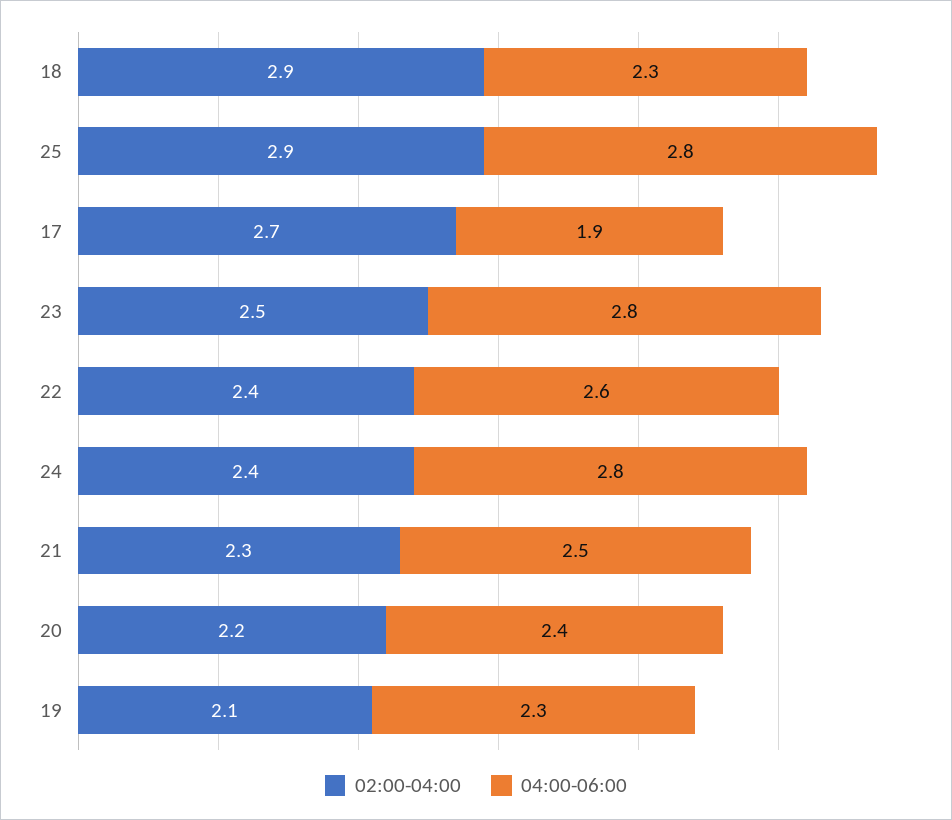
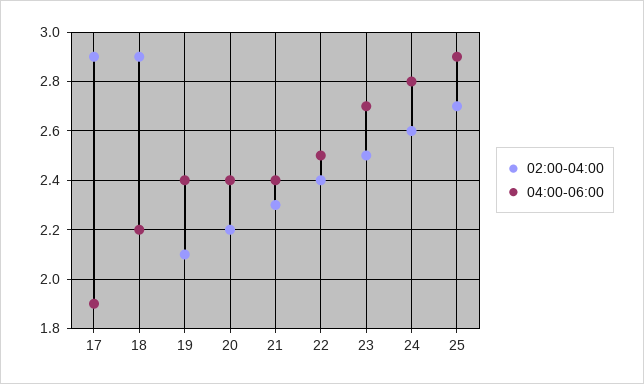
04:00-06:00, 18: 2.3 -> 2.2
02:00-04:00, 25: 2.9 -> 2.7
04:00-06:00, 25: 2.8 -> 2.9
02:00-04:00, 17: 2.7 -> 2.9
04:00-06:00, 23: 2.8 -> 2.7
04:00-06:00, 22: 2.6 -> 2.5
02:00-04:00, 24: 2.4 -> 2.6
04:00-06:00, 21: 2.5 -> 2.4
04:00-06:00, 19: 2.3 -> 2.4

